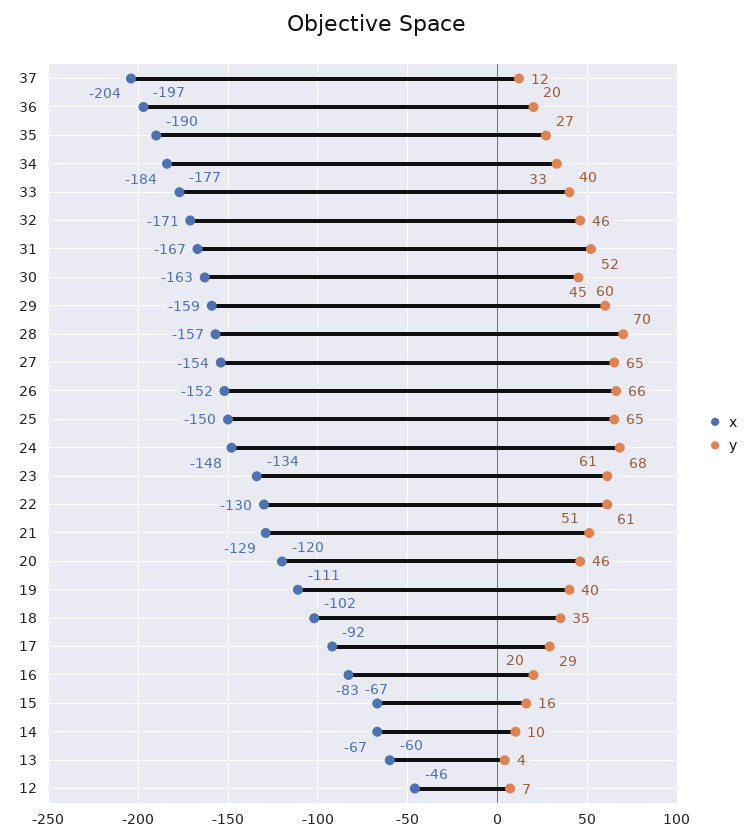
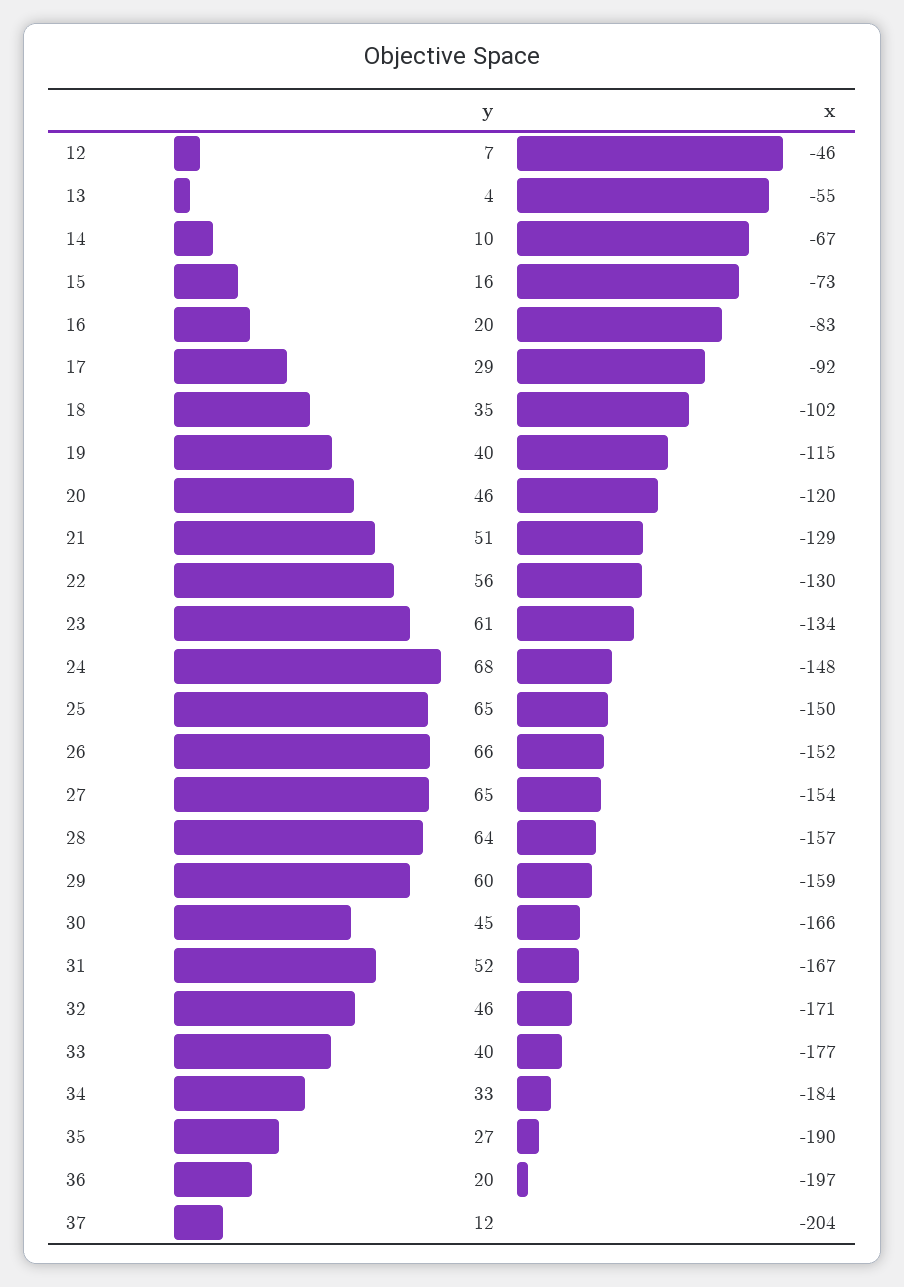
x, 30: -163 -> -166
y, 28: 70 -> 64
y, 22: 61 -> 56
x, 19: -111 -> -115
x, 15: -67 -> -73
x, 13: -60 -> -55

